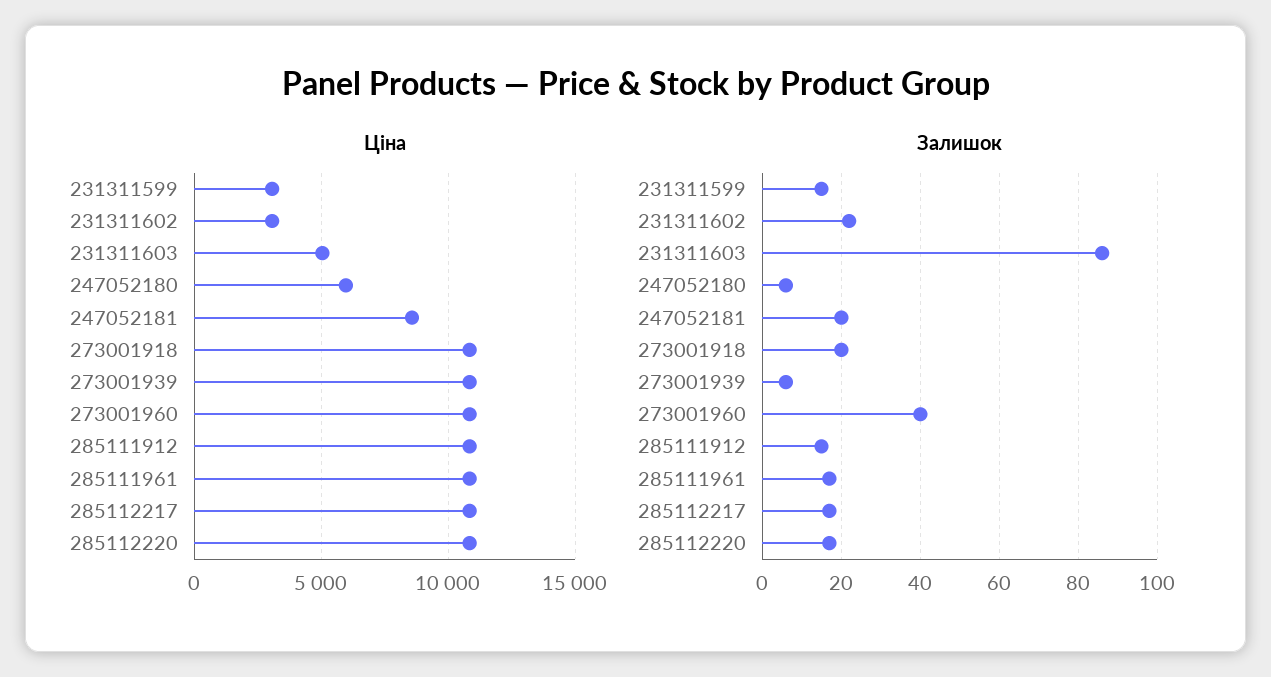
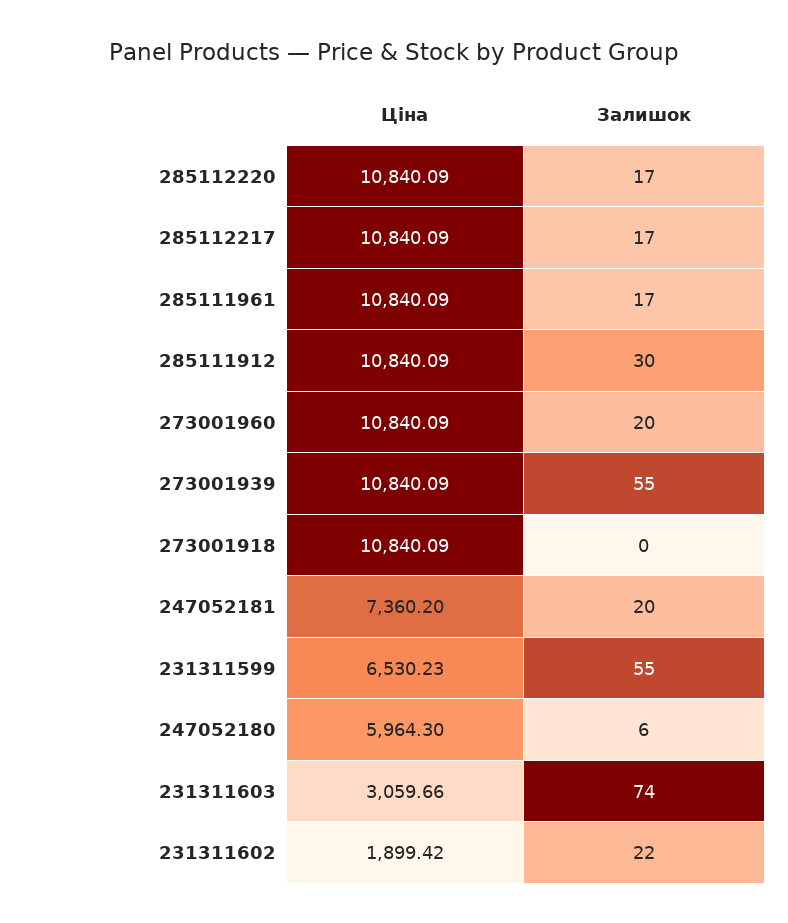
Ціна, 231311599: 3000 -> 6530.23
Ціна, 231311602: 3000 -> 1899.42
Ціна, 231311603: 5000 -> 3059.66
Ціна, 247052181: 8500 -> 7360.2
Залишок, 231311599: 15 -> 55
Залишок, 231311603: 85 -> 74
Залишок, 273001918: 20 -> 0
Залишок, 273001939: 5 -> 55
Залишок, 273001960: 40 -> 20
Залишок, 285111912: 15 -> 30

